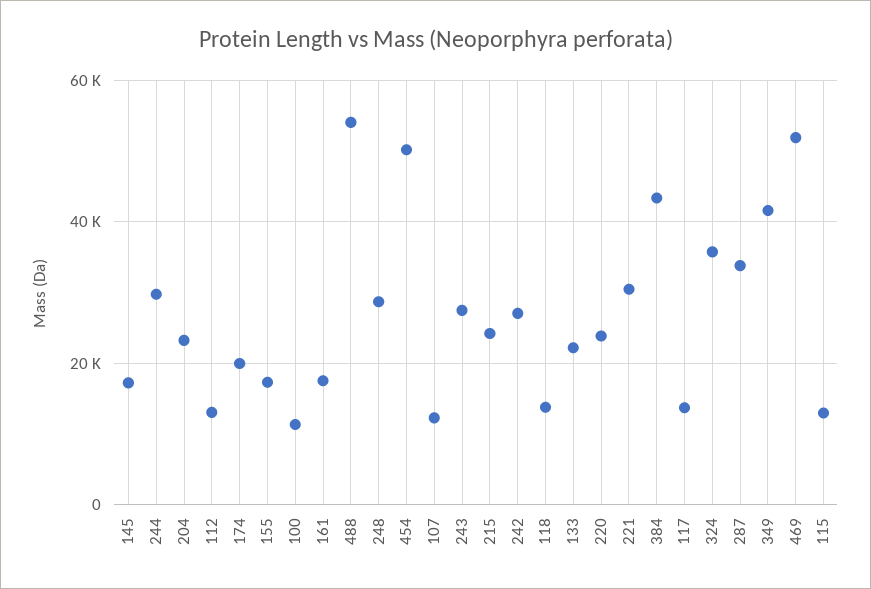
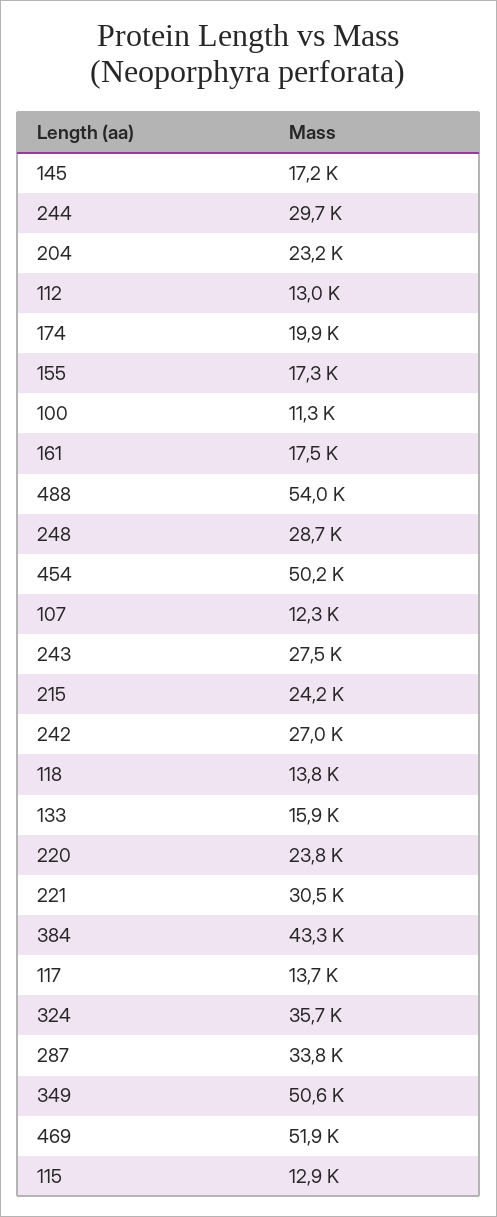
133: 22000 -> 15900
349: 42000 -> 50600

